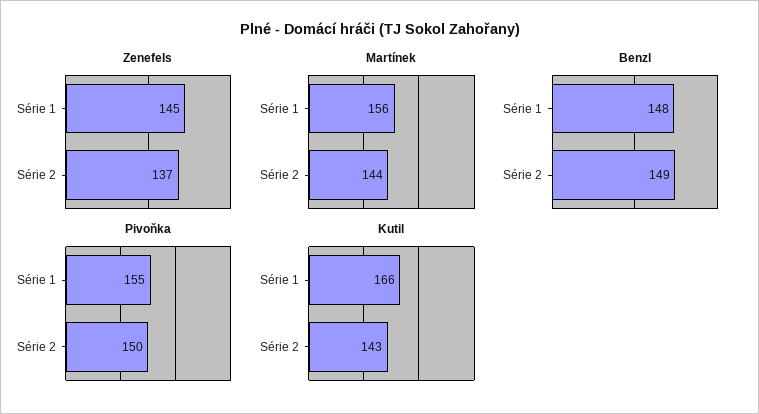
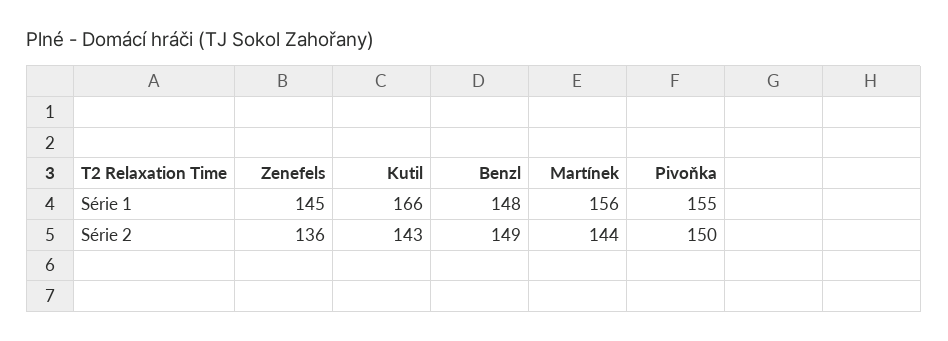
Zenefels, Série 2: 137 -> 136

